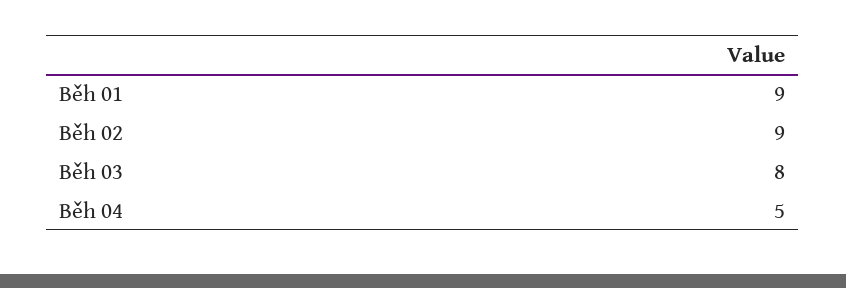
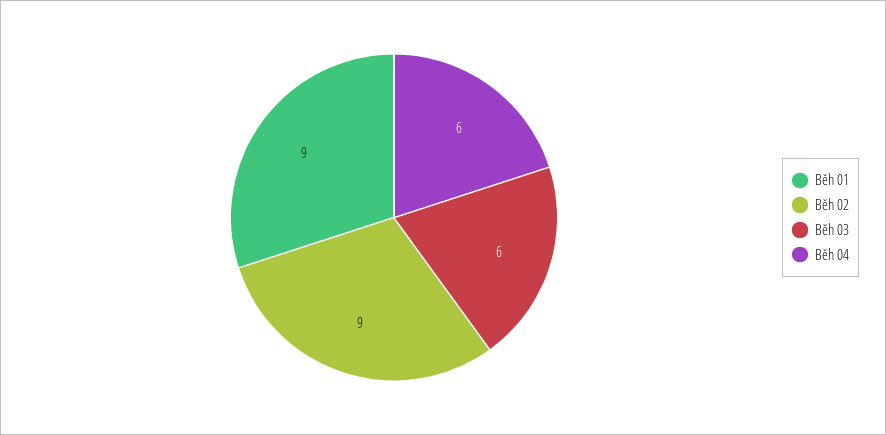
Běh 03: 8 -> 6
Běh 04: 5 -> 6

